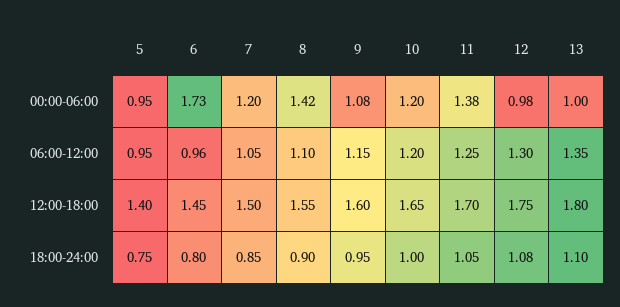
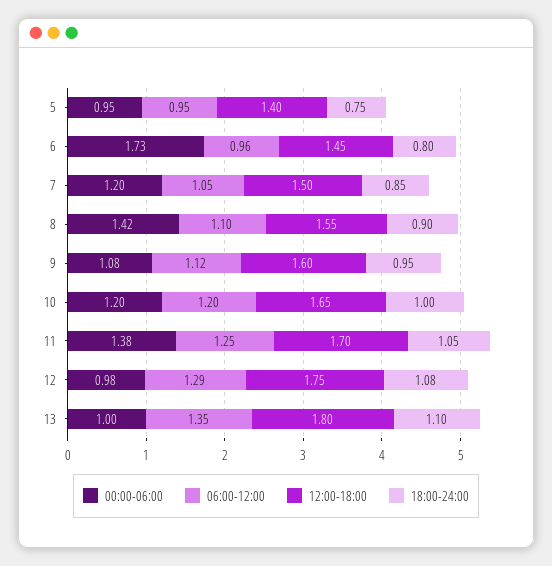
06:00-12:00, 9: 1.15 -> 1.12
06:00-12:00, 12: 1.3 -> 1.29

